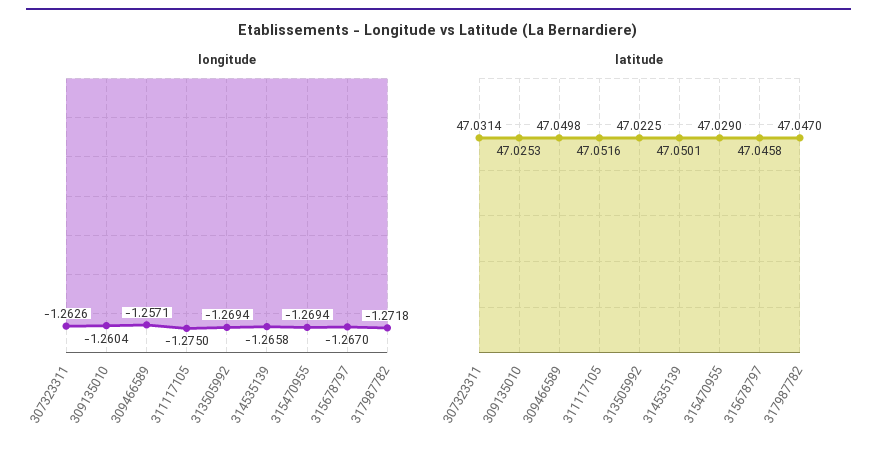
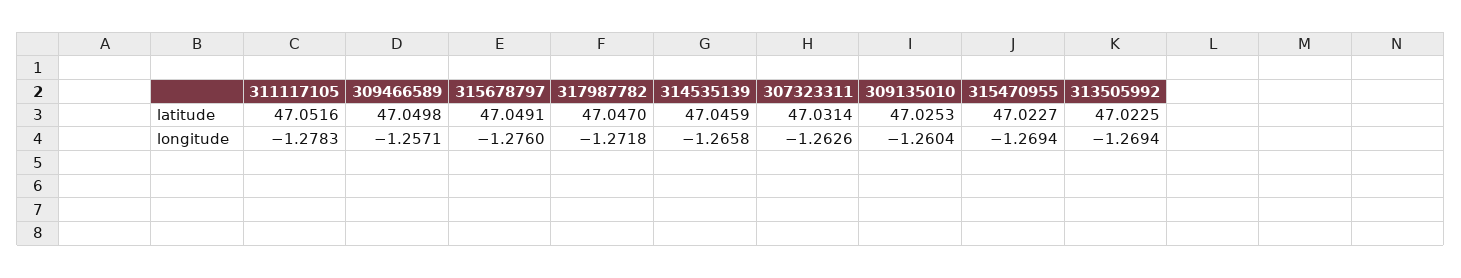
longitude, 311117105: -1.275 -> -1.2783
longitude, 315678797: -1.267 -> -1.276
latitude, 314535139: 47.0501 -> 47.0459
latitude, 315470955: 47.029 -> 47.0227
latitude, 315678797: 47.0458 -> 47.0491

